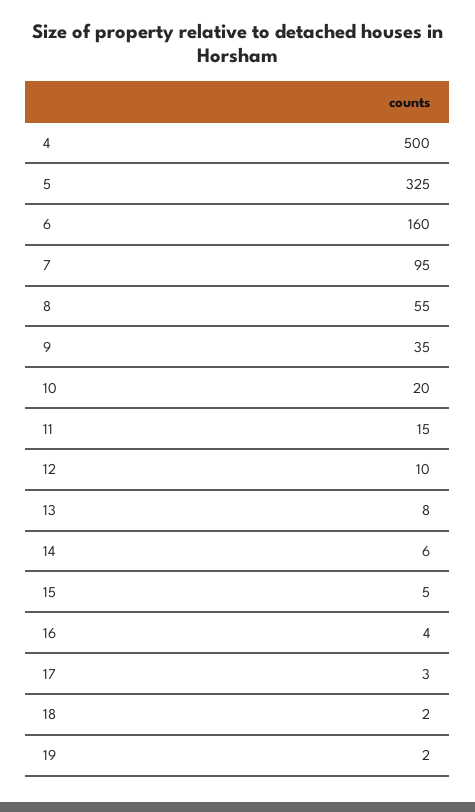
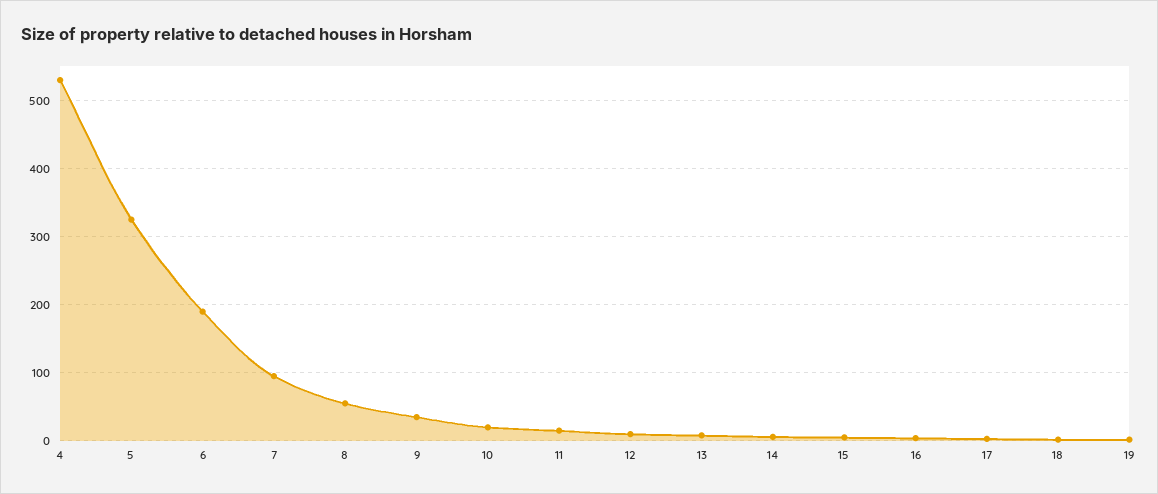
4: 500 -> 530
6: 160 -> 190

